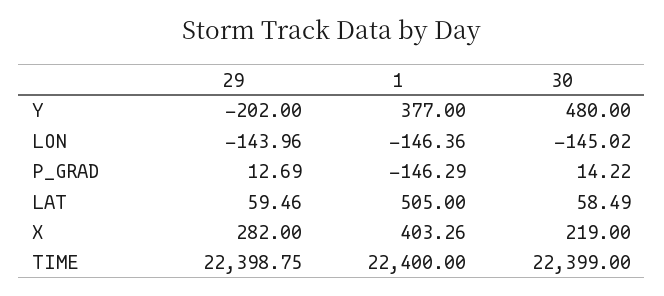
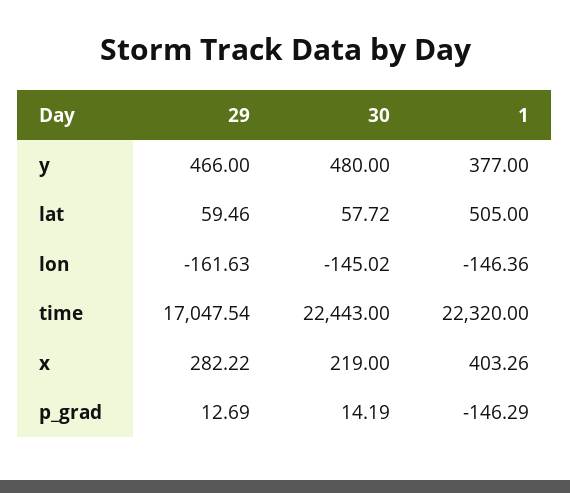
29, Y: -202 -> 466
29, LON: -143.96 -> -161.63
30, P_GRAD: 14.22 -> 14.19
30, LAT: 58.49 -> 57.72
29, X: 282 -> 282.22
29, TIME: 22398.75 -> 17047.54
1, TIME: 22400 -> 22320
30, TIME: 22399 -> 22443

